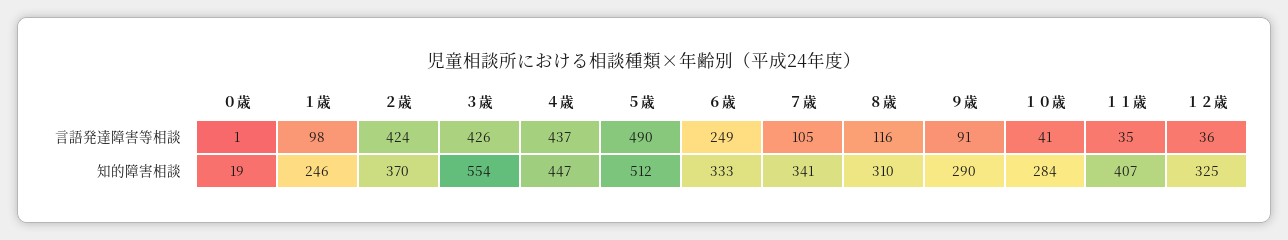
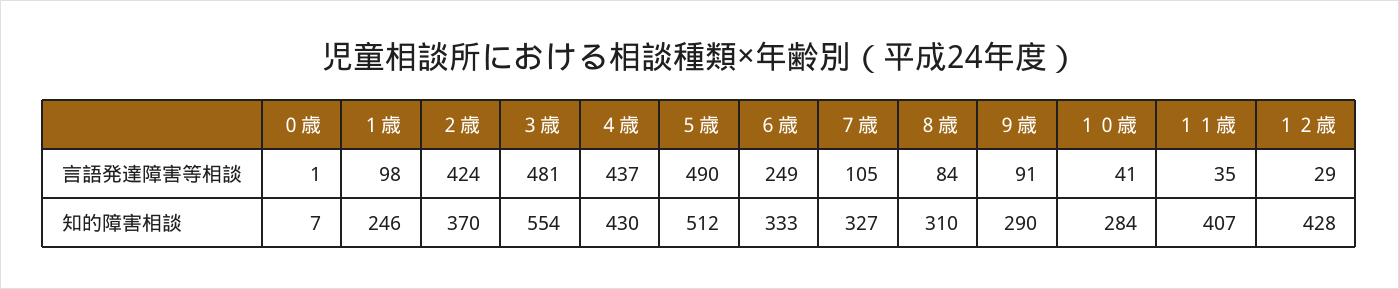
３歳, 言語発達障害等相談: 426 -> 481
８歳, 言語発達障害等相談: 116 -> 84
１２歳, 言語発達障害等相談: 36 -> 29
０歳, 知的障害相談: 19 -> 7
４歳, 知的障害相談: 447 -> 430
７歳, 知的障害相談: 341 -> 327
１２歳, 知的障害相談: 325 -> 428

